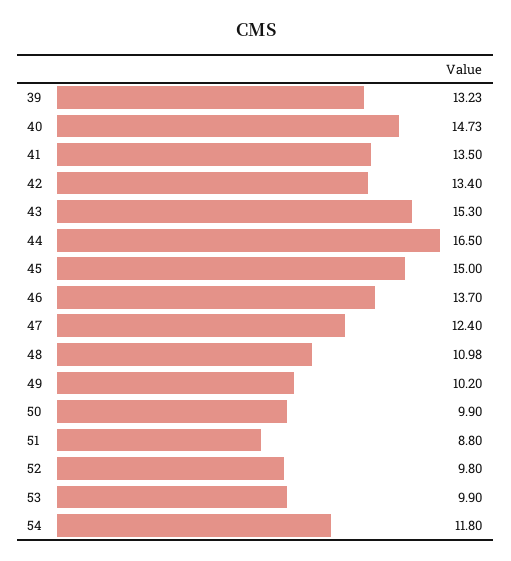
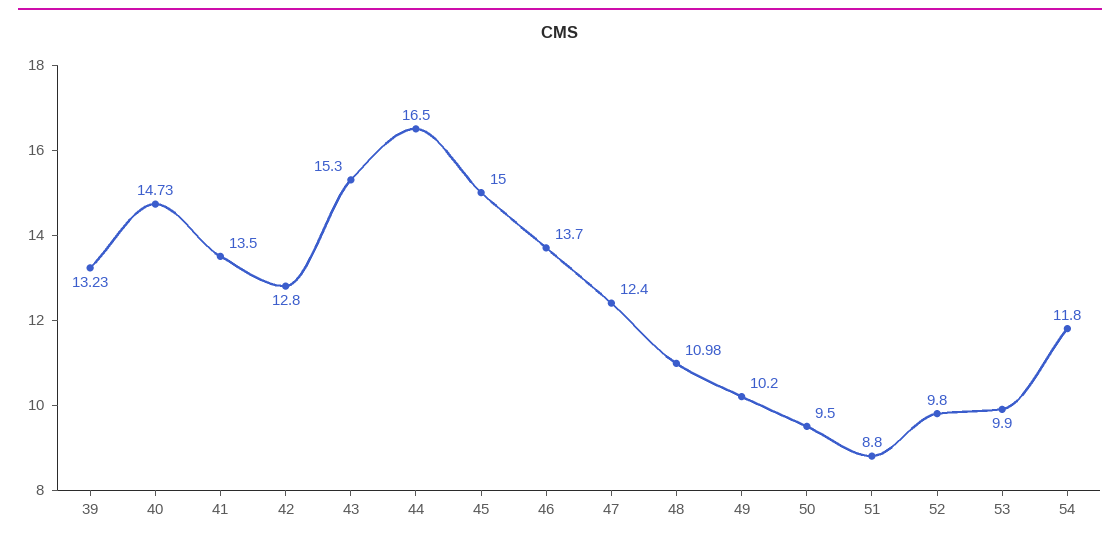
42: 13.4 -> 12.8
50: 9.9 -> 9.5

